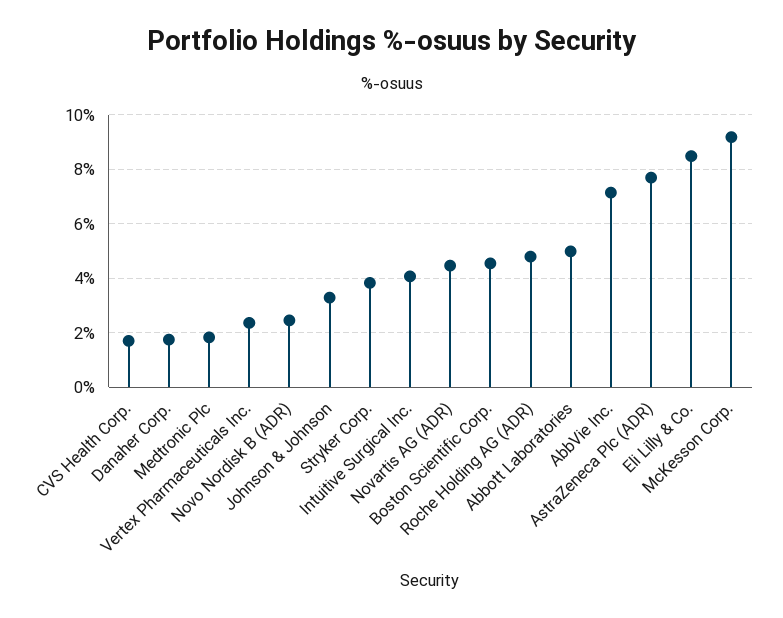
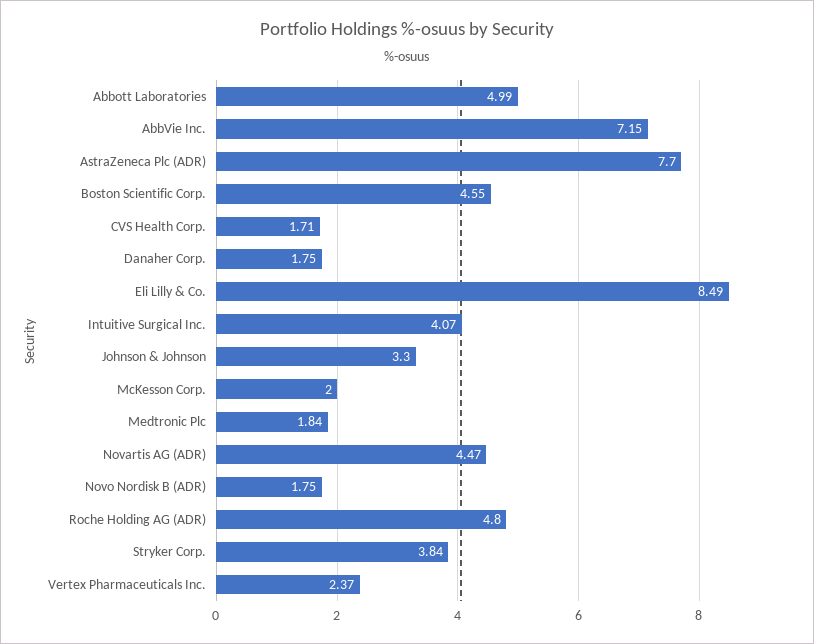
Novo Nordisk B (ADR): 2.5 -> 1.75
McKesson Corp.: 9.25 -> 2

